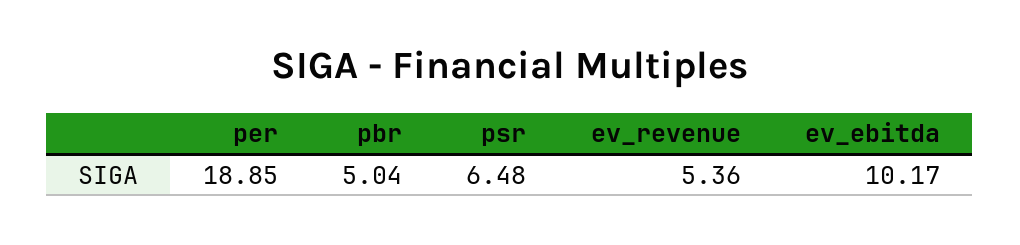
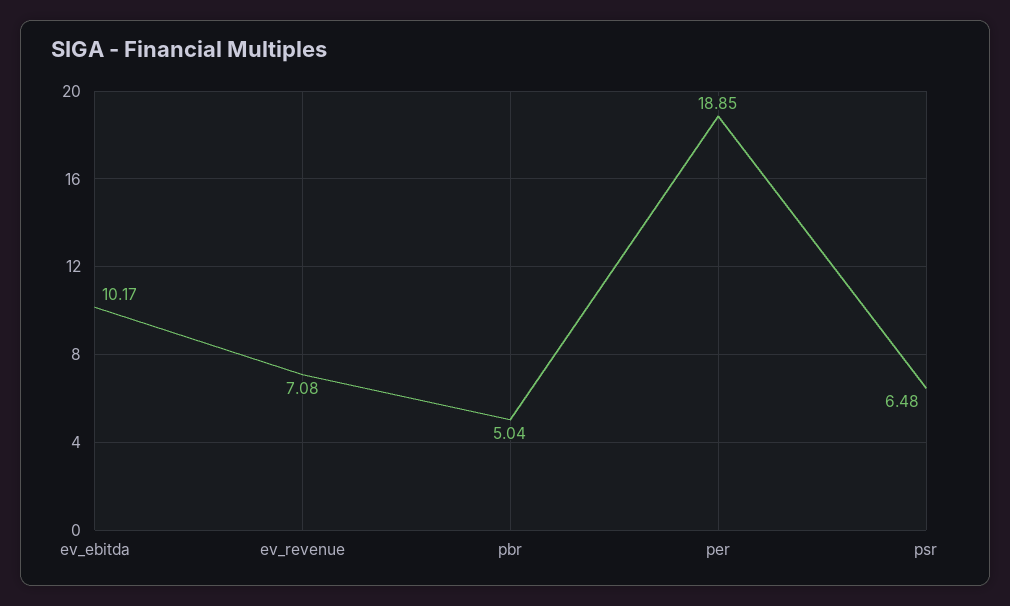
ev_revenue: 5.36 -> 7.08

